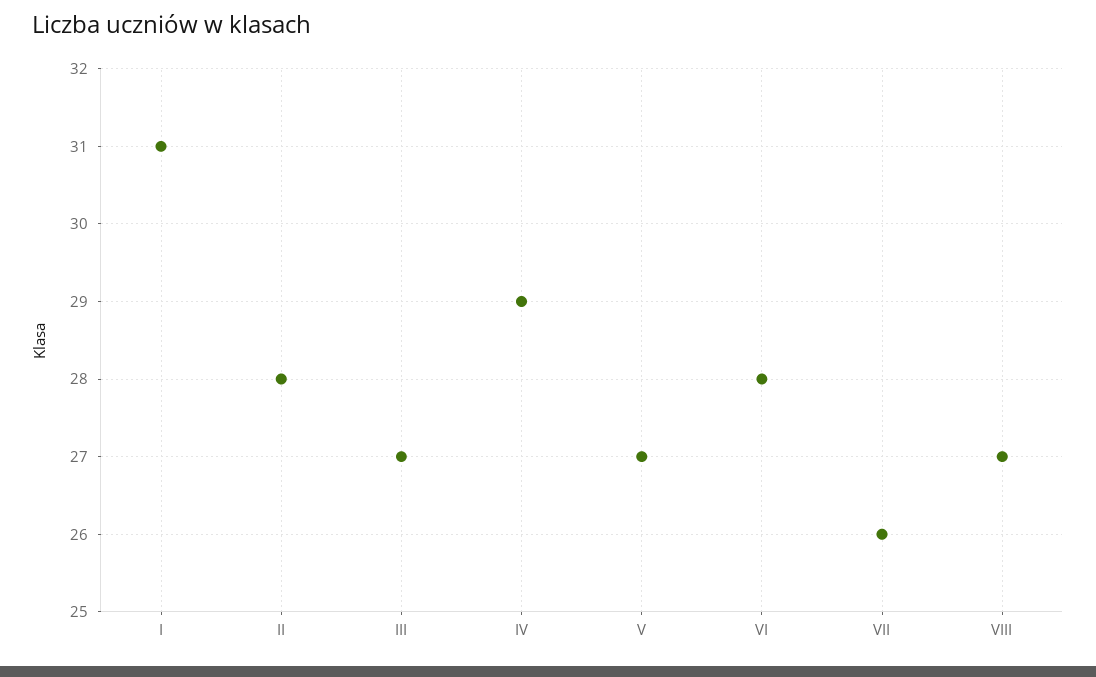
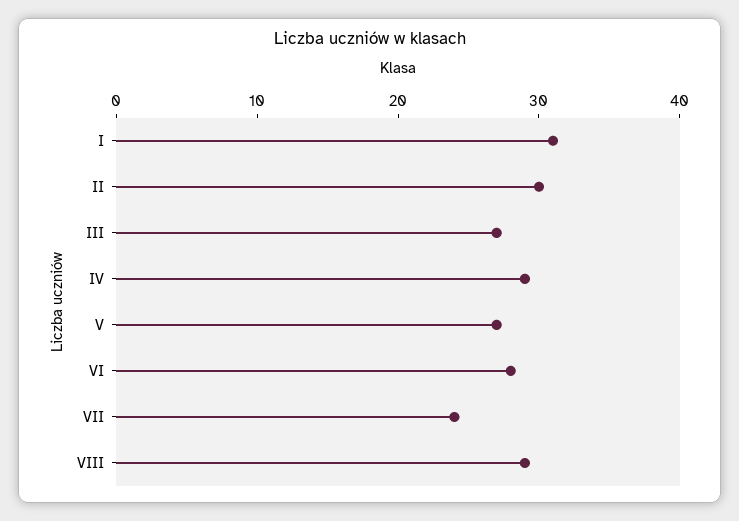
II: 28 -> 30
VII: 26 -> 24
VIII: 27 -> 29

